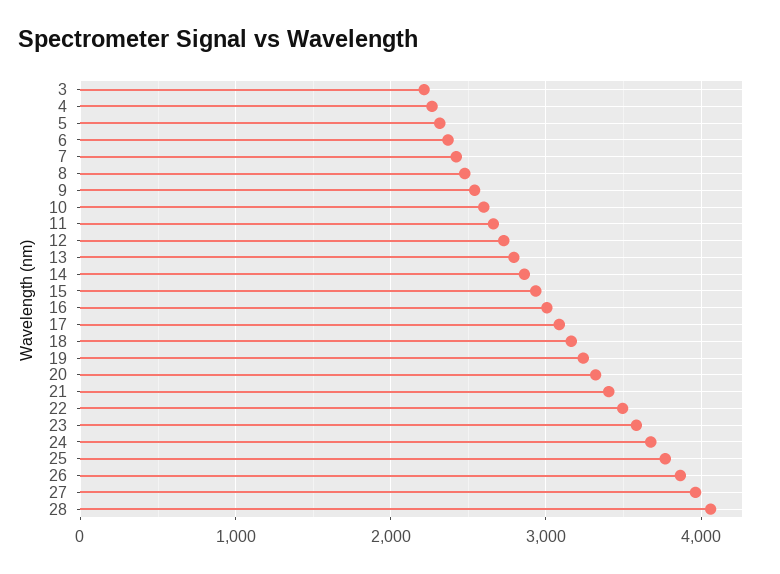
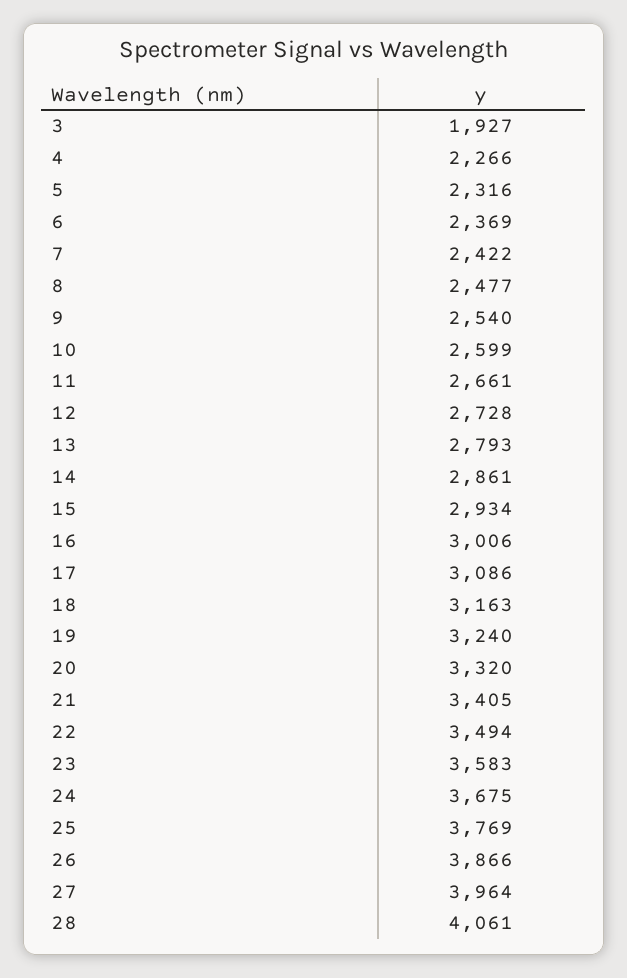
3: 2200 -> 1927

